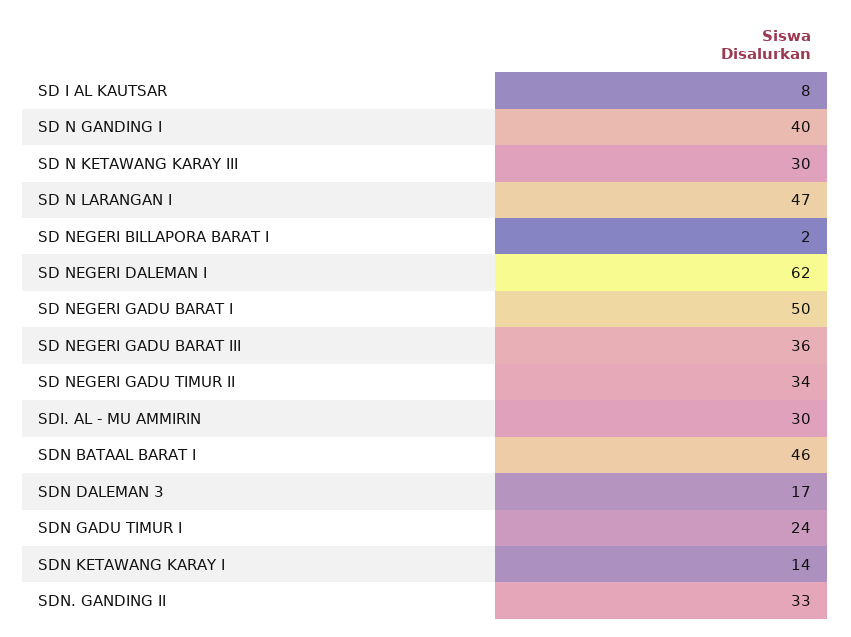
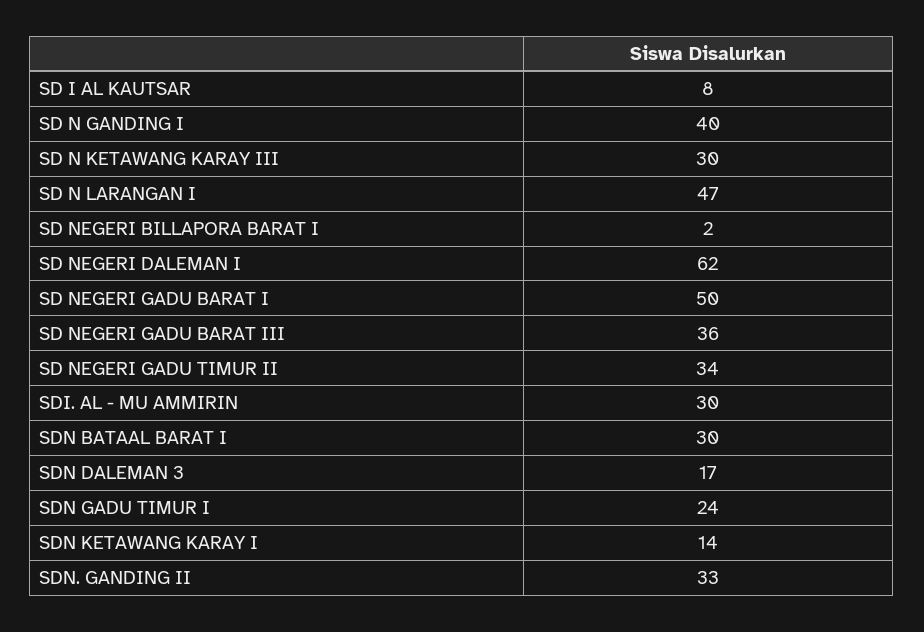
SDN BATAAL BARAT I: 46 -> 30

